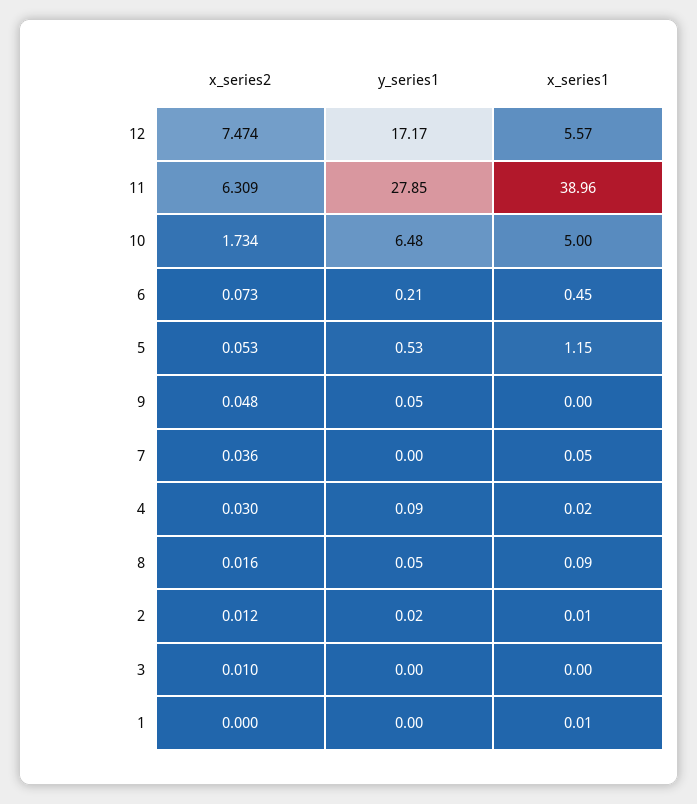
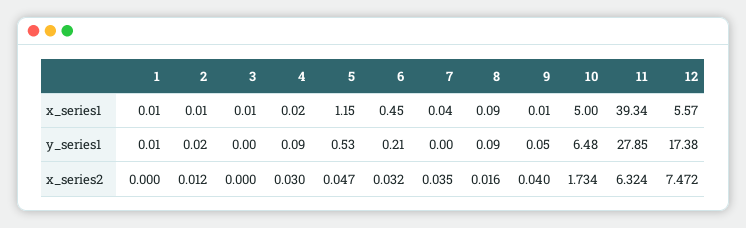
x_series2, 12: 7.474 -> 7.472
y_series1, 12: 17.17 -> 17.38
x_series2, 11: 6.309 -> 6.324
x_series1, 11: 38.96 -> 39.34
x_series2, 6: 0.073 -> 0.032
x_series2, 5: 0.053 -> 0.047
x_series2, 9: 0.048 -> 0.04
x_series1, 9: 0 -> 0.01
x_series2, 7: 0.036 -> 0.035
x_series1, 7: 0.05 -> 0.04
y_series1, 8: 0.05 -> 0.09
x_series2, 3: 0.01 -> 0
x_series1, 3: 0 -> 0.01
y_series1, 1: 0 -> 0.01

